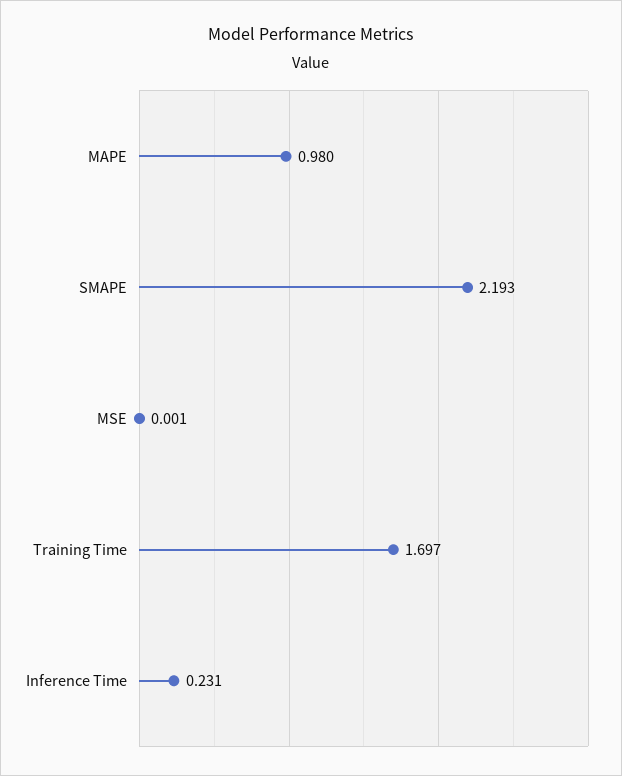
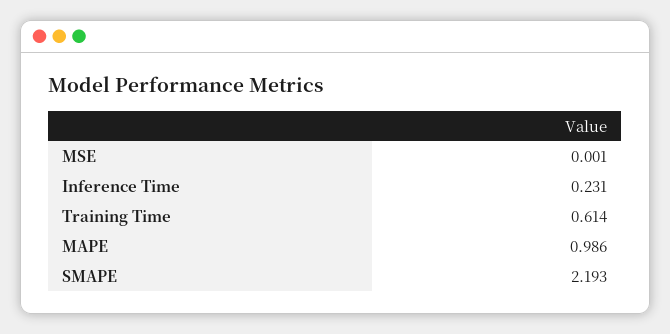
MAPE: 0.98 -> 0.986
Training Time: 1.697 -> 0.614

